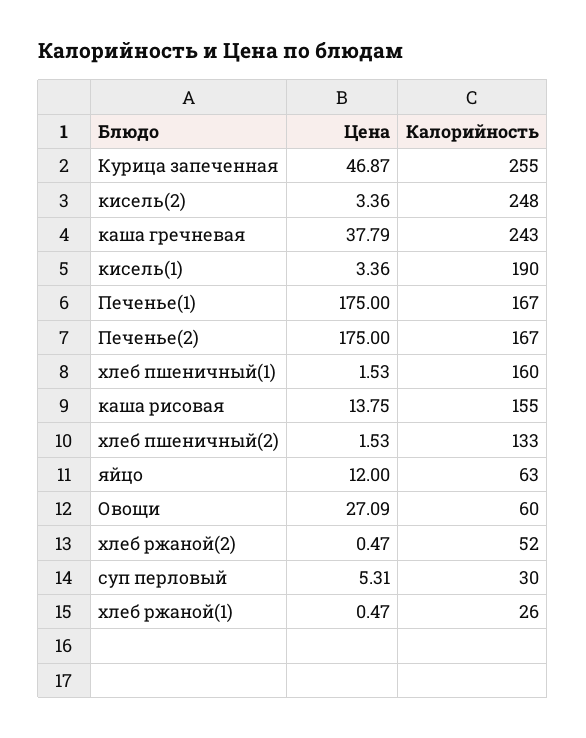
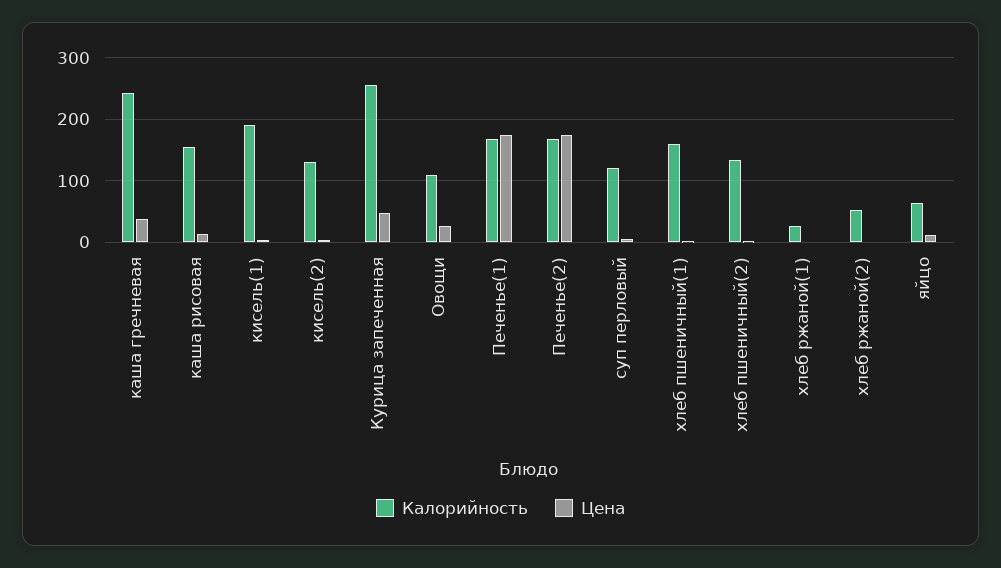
Калорийность, кисель(2): 248 -> 130
Калорийность, Овощи: 60 -> 110
Калорийность, суп перловый: 30 -> 120

